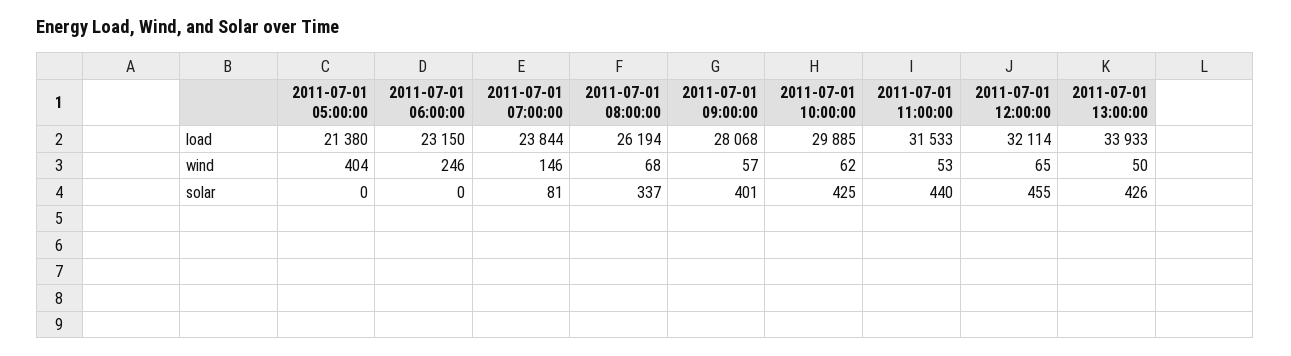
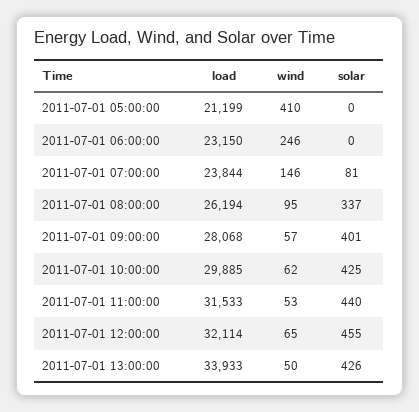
2011-07-01 05:00:00, load: 21380 -> 21199
2011-07-01 05:00:00, wind: 404 -> 410
2011-07-01 08:00:00, wind: 68 -> 95

